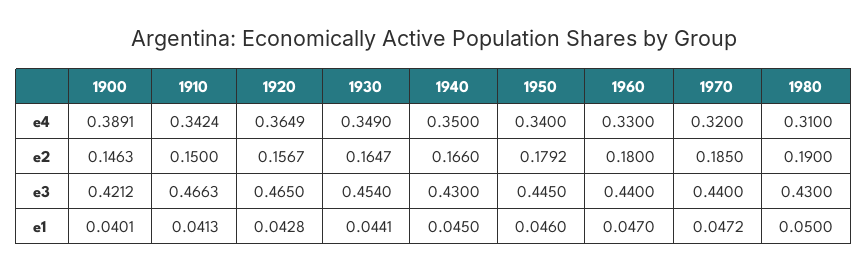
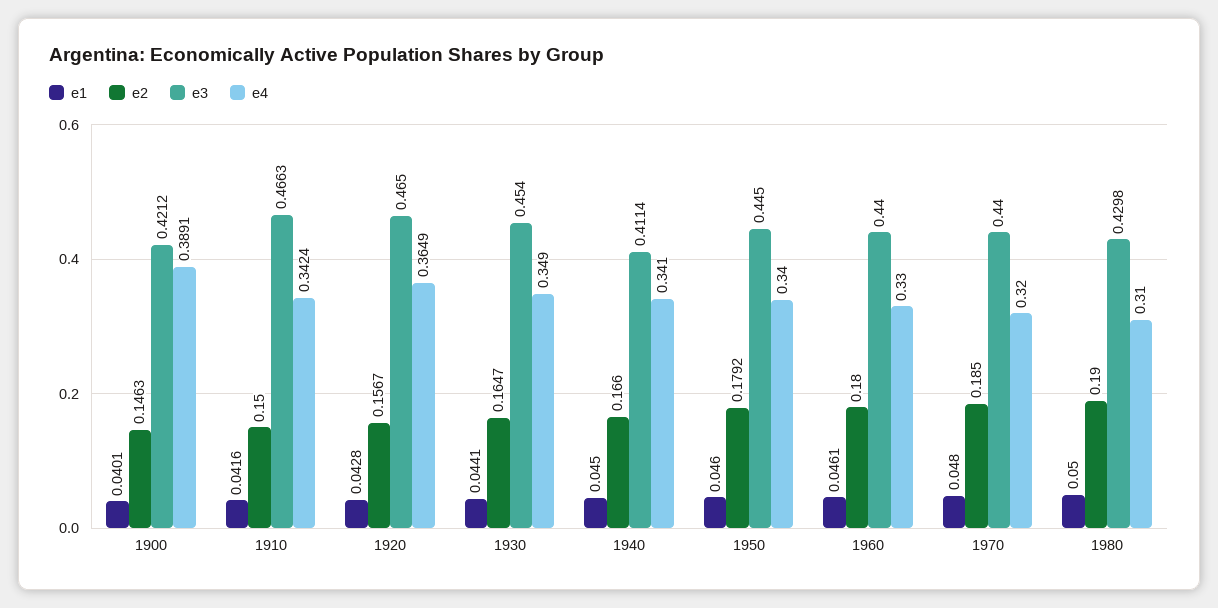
e4, 1940: 0.35 -> 0.341
e3, 1940: 0.43 -> 0.4114
e3, 1980: 0.43 -> 0.4298
e1, 1910: 0.0413 -> 0.0416
e1, 1960: 0.047 -> 0.0461
e1, 1970: 0.0472 -> 0.048

